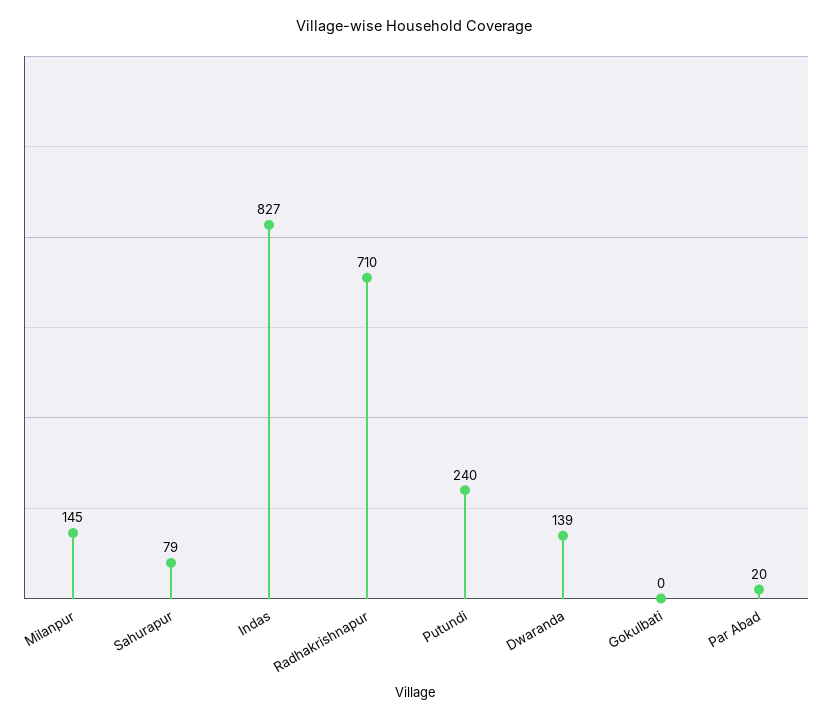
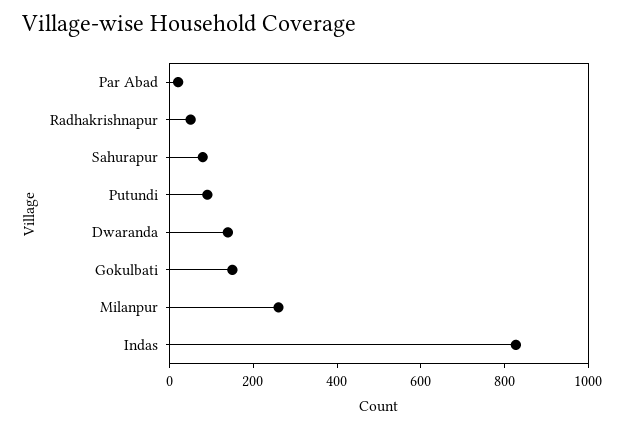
Milanpur: 145 -> 250
Radhakrishnapur: 710 -> 50
Putundi: 240 -> 100
Gokulbati: 0 -> 150

